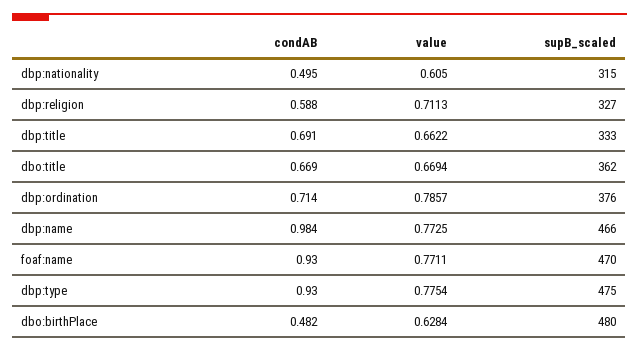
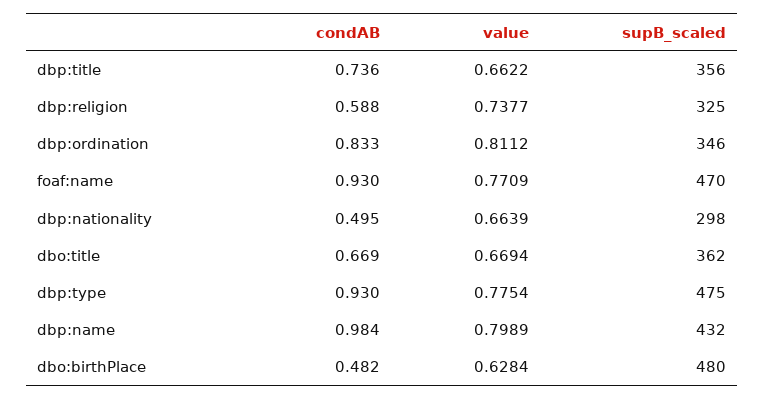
value, dbp:nationality: 0.605 -> 0.6639
supB_scaled, dbp:nationality: 315 -> 298
value, dbp:religion: 0.7113 -> 0.7377
supB_scaled, dbp:religion: 327 -> 325
condAB, dbp:title: 0.691 -> 0.736
supB_scaled, dbp:title: 333 -> 356
condAB, dbp:ordination: 0.714 -> 0.833
value, dbp:ordination: 0.7857 -> 0.8112
supB_scaled, dbp:ordination: 376 -> 346
value, dbp:name: 0.7725 -> 0.7989
supB_scaled, dbp:name: 466 -> 432
value, foaf:name: 0.7711 -> 0.7709

